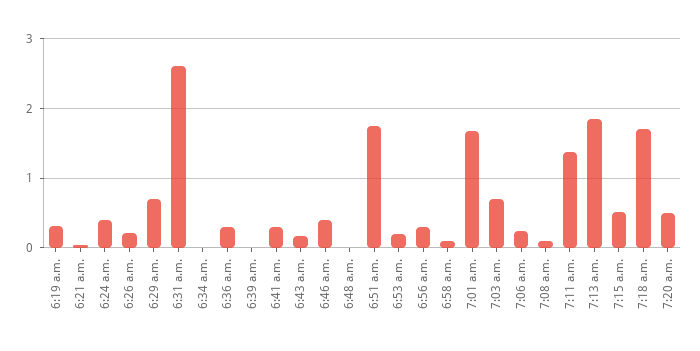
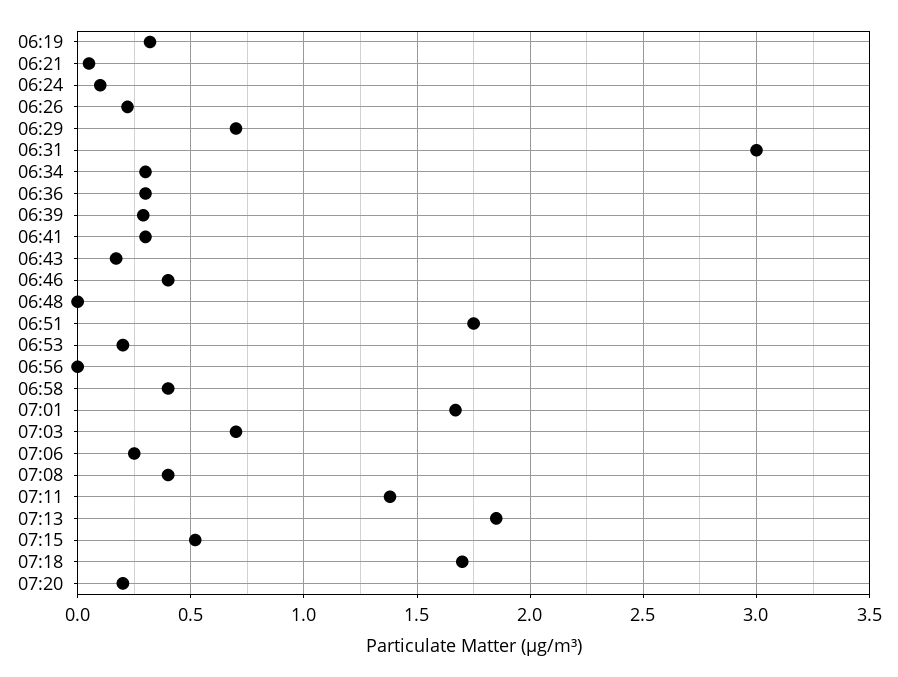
6:24 a.m.: 0.4 -> 0.1
6:31 a.m.: 2.6 -> 3
6:34 a.m.: 0 -> 0.3
6:39 a.m.: 0 -> 0.3
6:56 a.m.: 0.3 -> 0
6:58 a.m.: 0.1 -> 0.4
7:08 a.m.: 0.1 -> 0.4
7:20 a.m.: 0.5 -> 0.2

